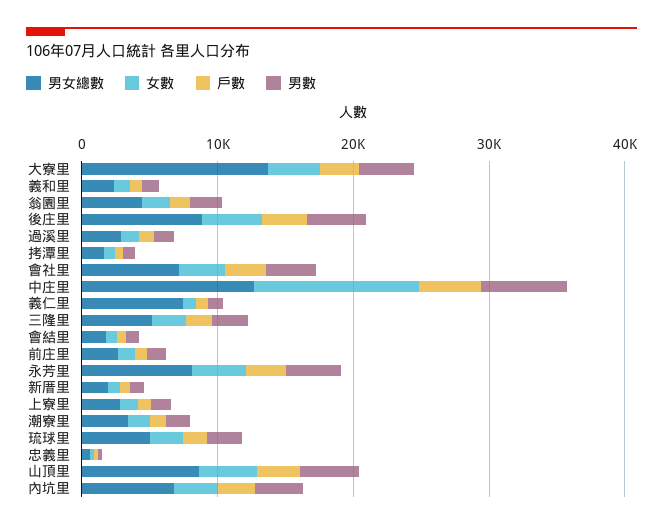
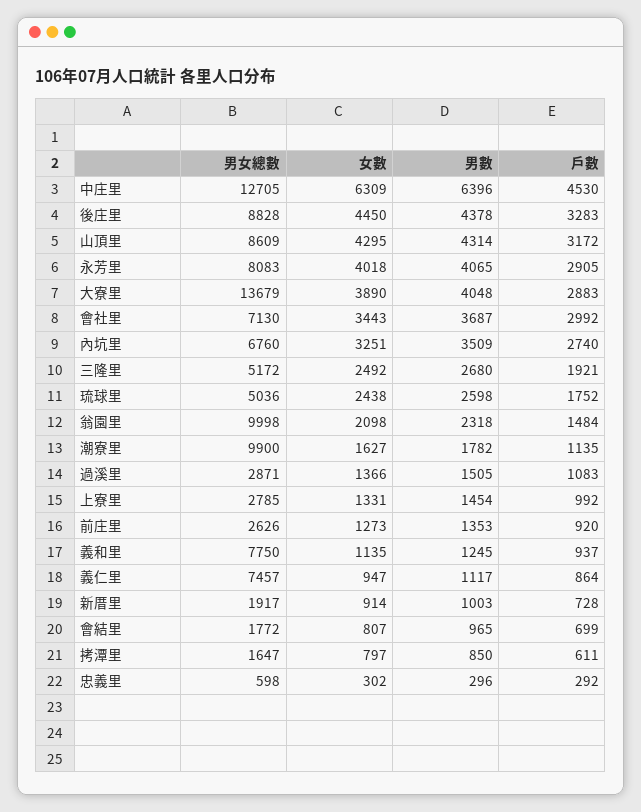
男女總數, 義和里: 2000 -> 7750
男女總數, 翁園里: 4000 -> 9998
女數, 中庄里: 12000 -> 6309
男女總數, 潮寮里: 4000 -> 9900

